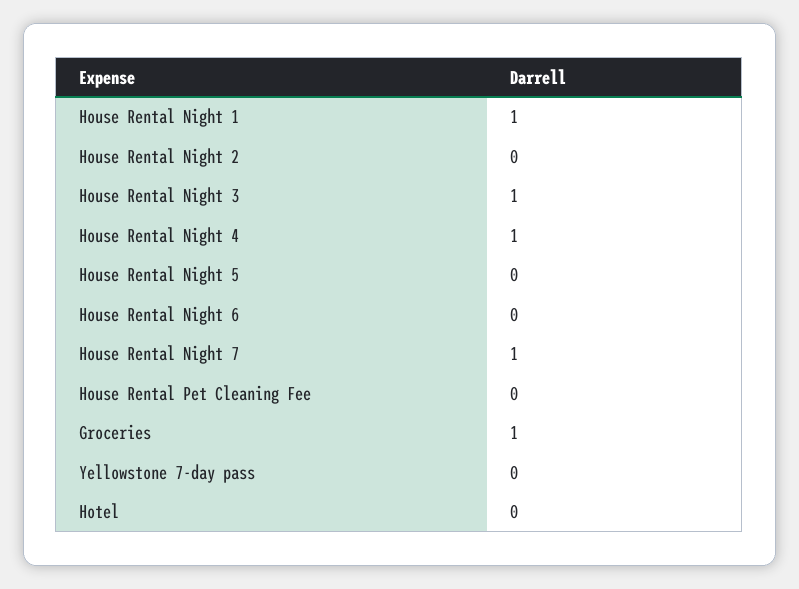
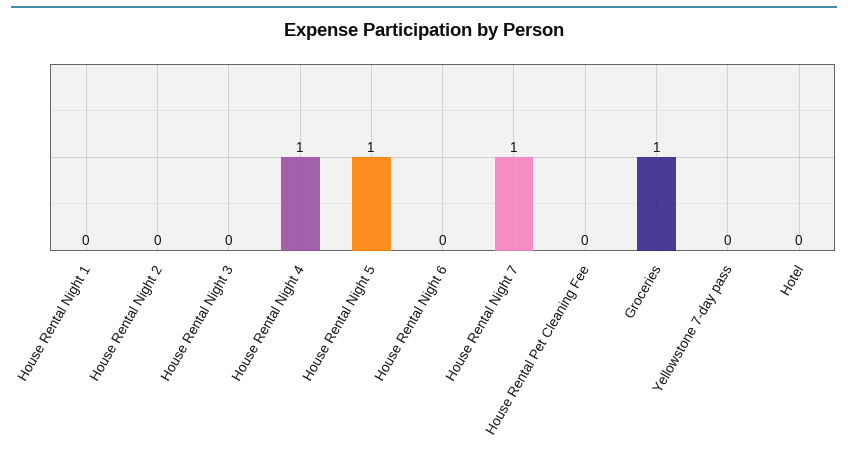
House Rental Night 1: 1 -> 0
House Rental Night 3: 1 -> 0
House Rental Night 5: 0 -> 1

